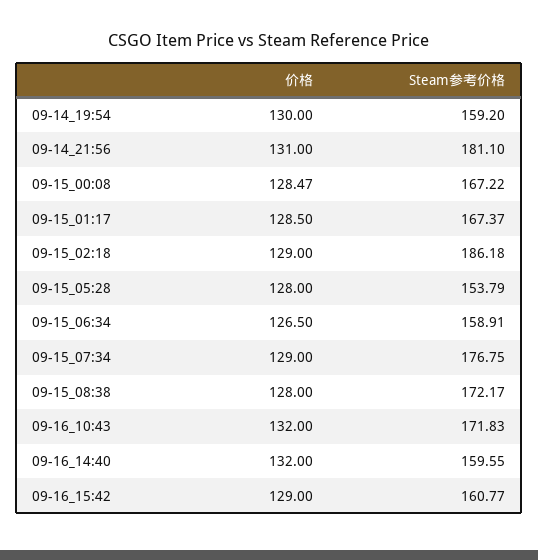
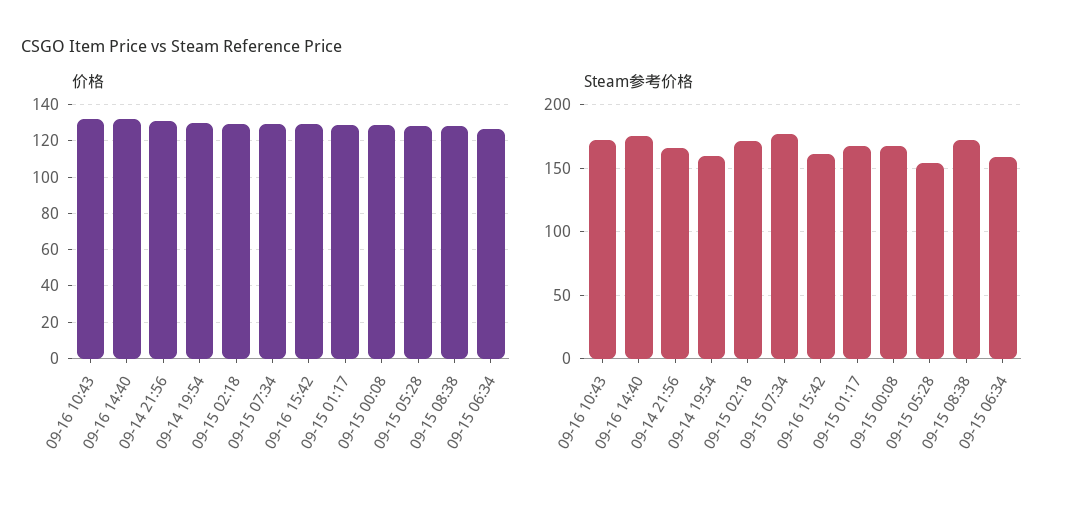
Steam参考价格, 09-14_21:56: 181.1 -> 165
Steam参考价格, 09-15_02:18: 186.18 -> 170
Steam参考价格, 09-16_14:40: 159.55 -> 175

